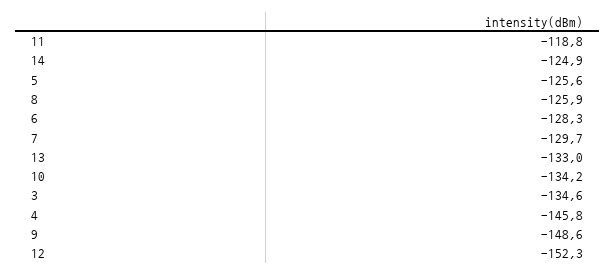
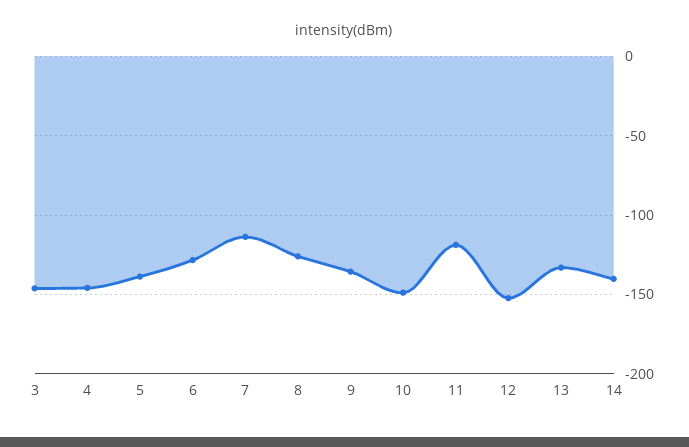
14: -124.9 -> -140
5: -125.6 -> -140
7: -129.7 -> -115
10: -134.2 -> -150
3: -134.6 -> -145
9: -148.6 -> -135

